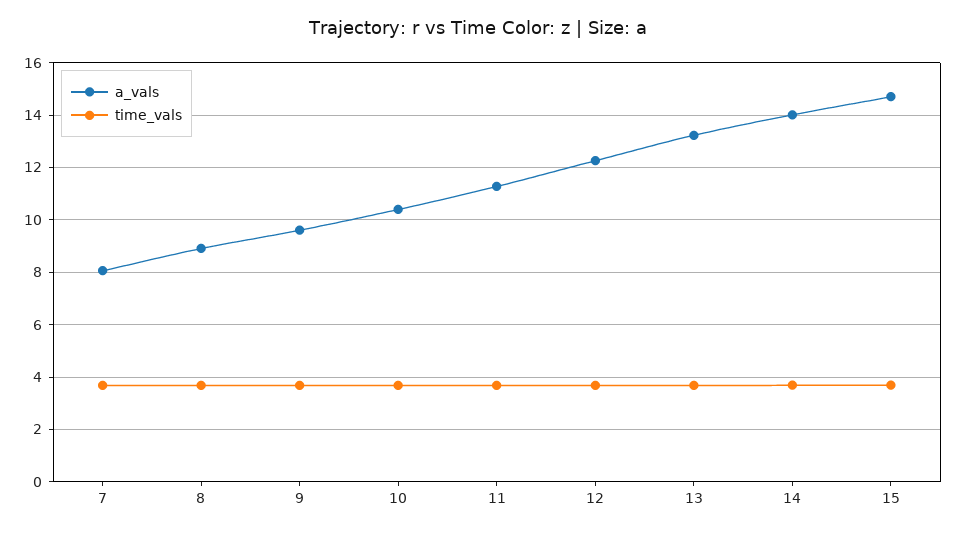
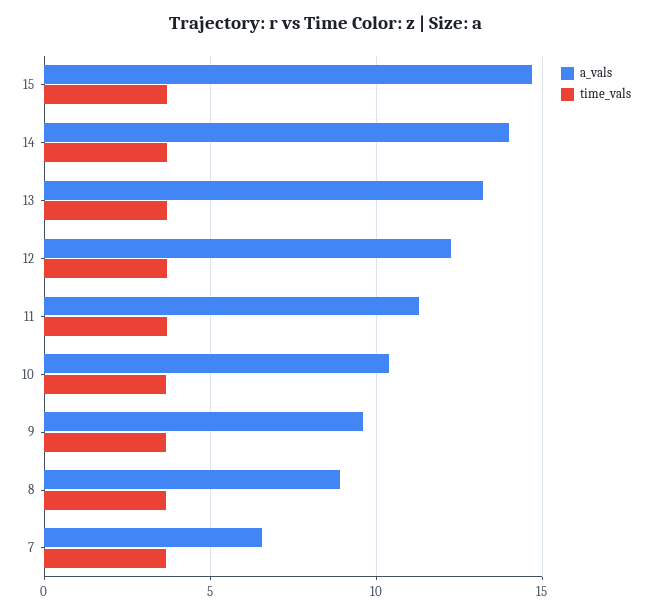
a_vals, 7: 8 -> 6.5

